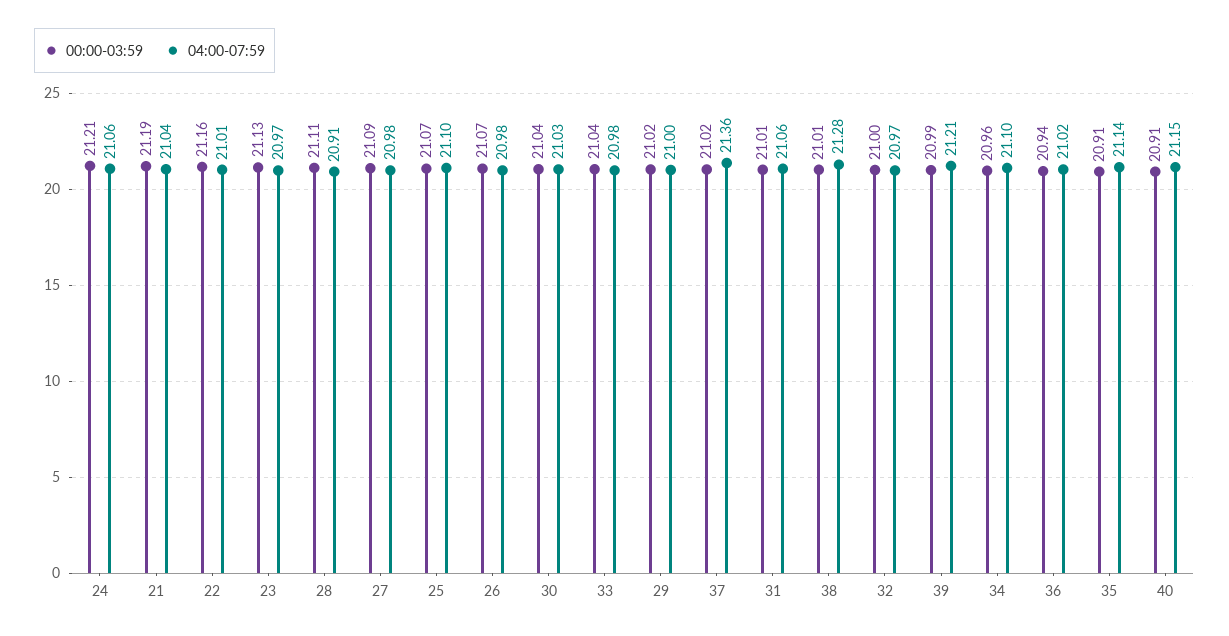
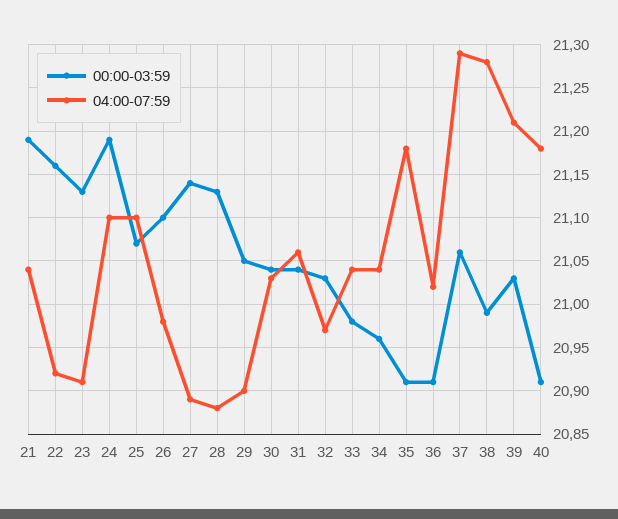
00:00-03:59, 24: 21.21 -> 21.19
04:00-07:59, 24: 21.06 -> 21.1
04:00-07:59, 22: 21.01 -> 20.92
04:00-07:59, 23: 20.97 -> 20.91
00:00-03:59, 28: 21.11 -> 21.13
04:00-07:59, 28: 20.91 -> 20.88
00:00-03:59, 27: 21.09 -> 21.14
04:00-07:59, 27: 20.98 -> 20.89
00:00-03:59, 26: 21.07 -> 21.1
00:00-03:59, 33: 21.04 -> 20.98
04:00-07:59, 33: 20.98 -> 21.04
00:00-03:59, 29: 21.02 -> 21.05
04:00-07:59, 29: 21 -> 20.9
00:00-03:59, 37: 21.02 -> 21.06
04:00-07:59, 37: 21.36 -> 21.29
00:00-03:59, 31: 21.01 -> 21.04
00:00-03:59, 38: 21.01 -> 20.99
00:00-03:59, 32: 21 -> 21.03
00:00-03:59, 39: 20.99 -> 21.03
04:00-07:59, 34: 21.1 -> 21.04
00:00-03:59, 36: 20.94 -> 20.91
04:00-07:59, 35: 21.14 -> 21.18
04:00-07:59, 40: 21.15 -> 21.18

